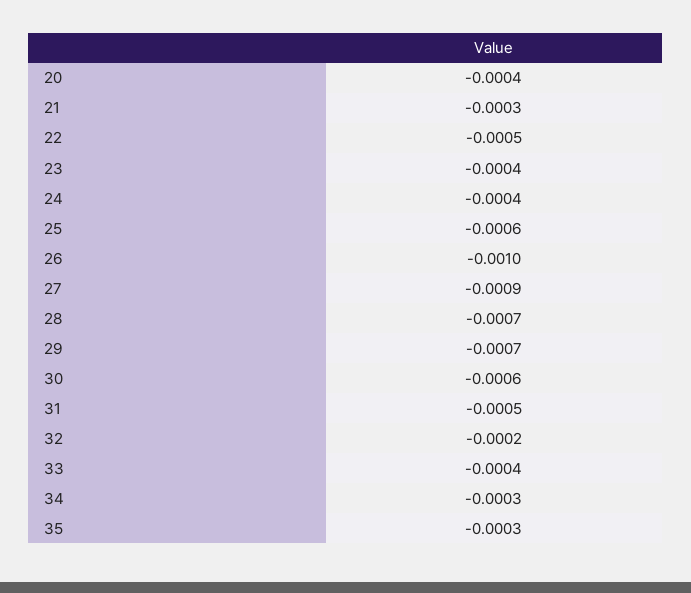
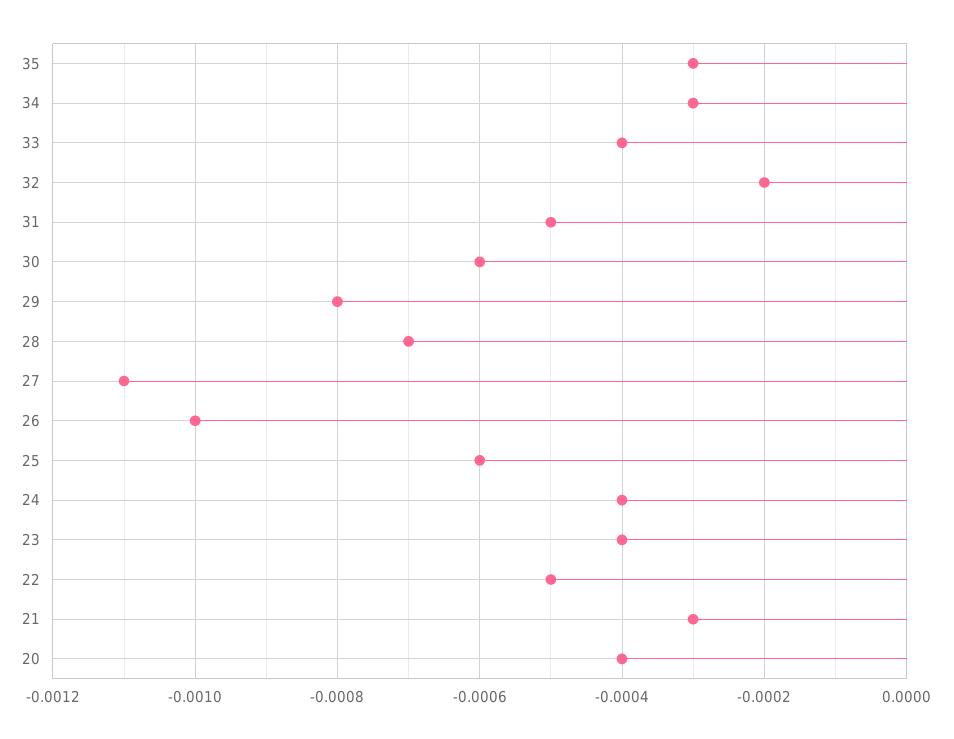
27: -0.0009 -> -0.0011
29: -0.0007 -> -0.0008

